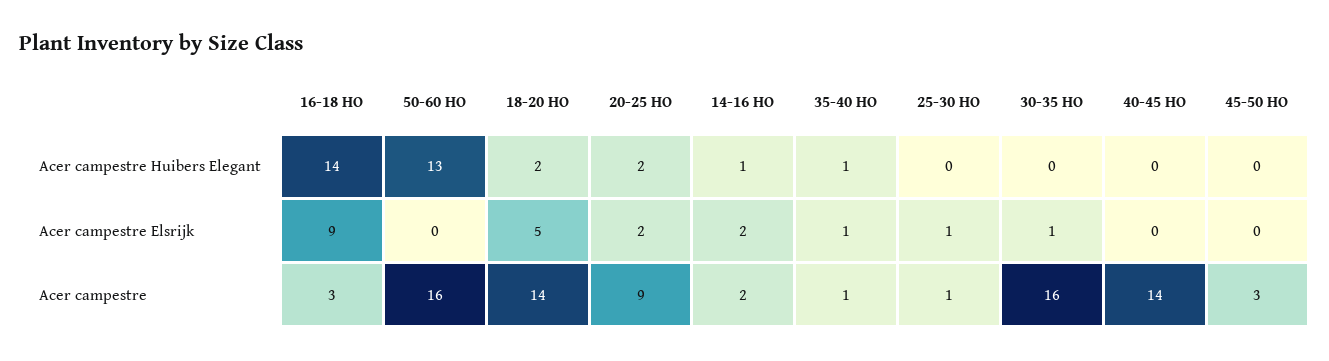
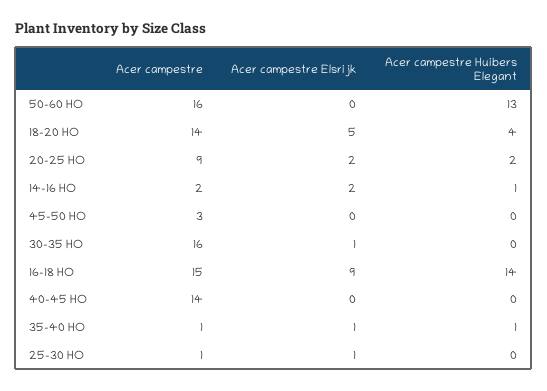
18-20 HO, Acer campestre Huibers Elegant: 2 -> 4
16-18 HO, Acer campestre: 3 -> 15

